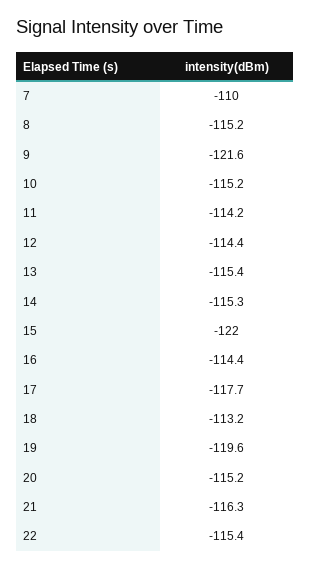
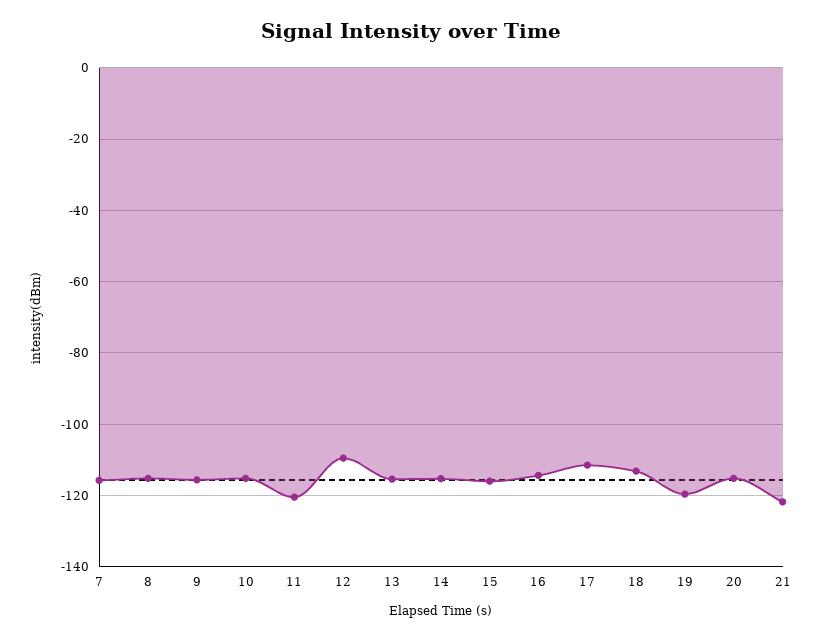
7: -110 -> -116
9: -121.6 -> -116
11: -114.2 -> -120
12: -114.4 -> -110
15: -122 -> -116
17: -117.7 -> -112
21: -116.3 -> -122
22: -115.4 -> none

